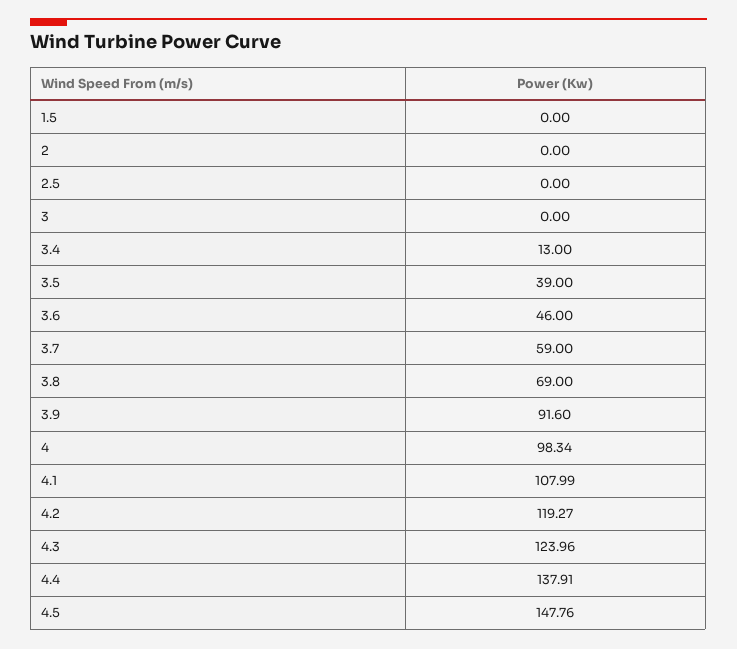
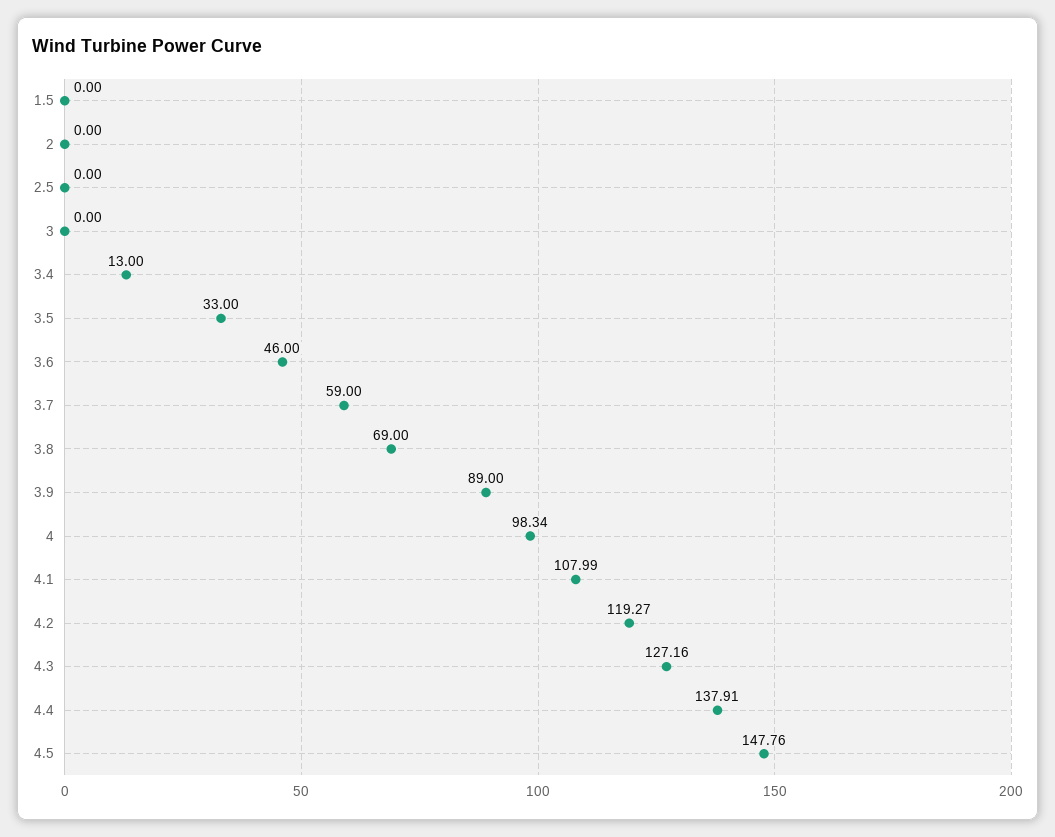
3.5: 39 -> 33
3.9: 91.6 -> 89
4.3: 123.96 -> 127.16

